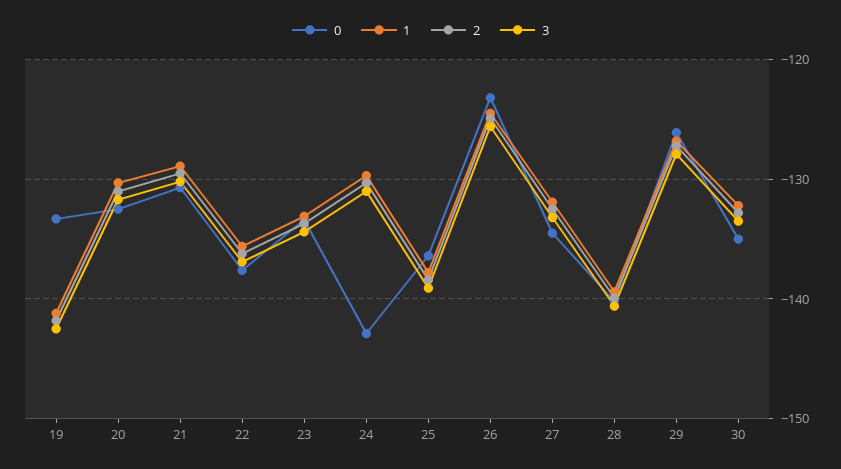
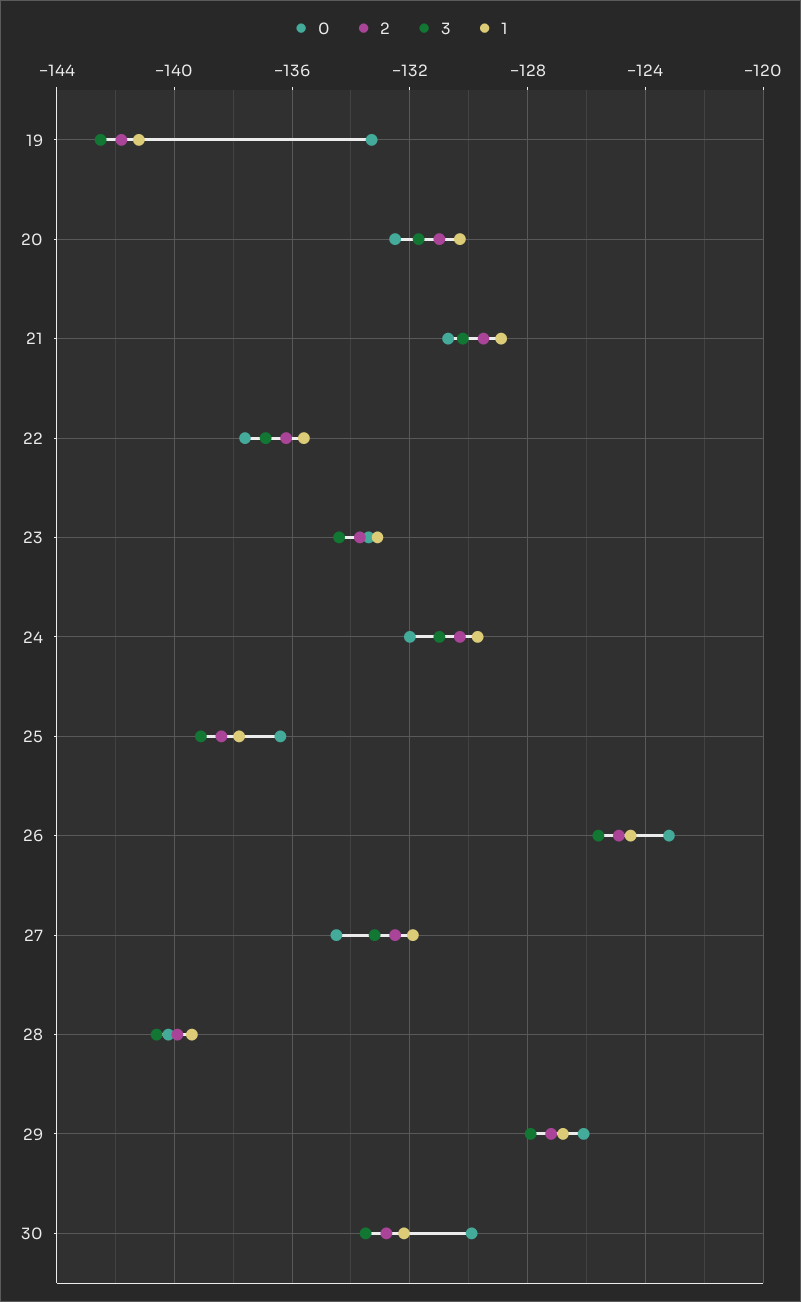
0, 24: -143 -> -132
0, 30: -135 -> -130

